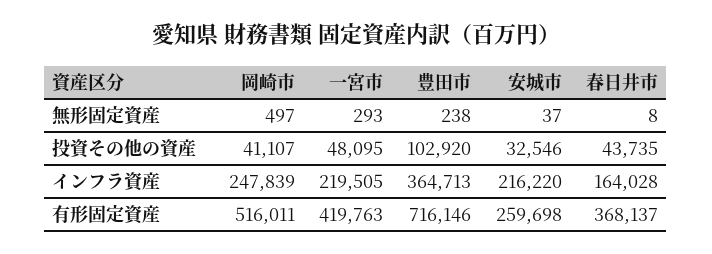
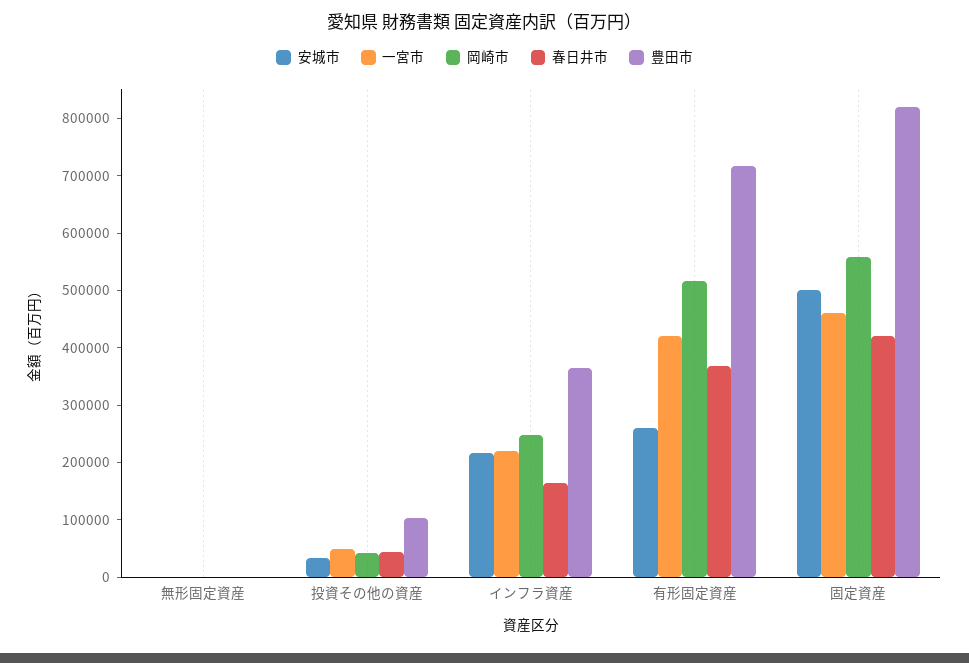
安城市, 固定資産: none -> 500000
一宮市, 固定資産: none -> 460000
岡崎市, 固定資産: none -> 560000
春日井市, 固定資産: none -> 420000
豊田市, 固定資産: none -> 820000

